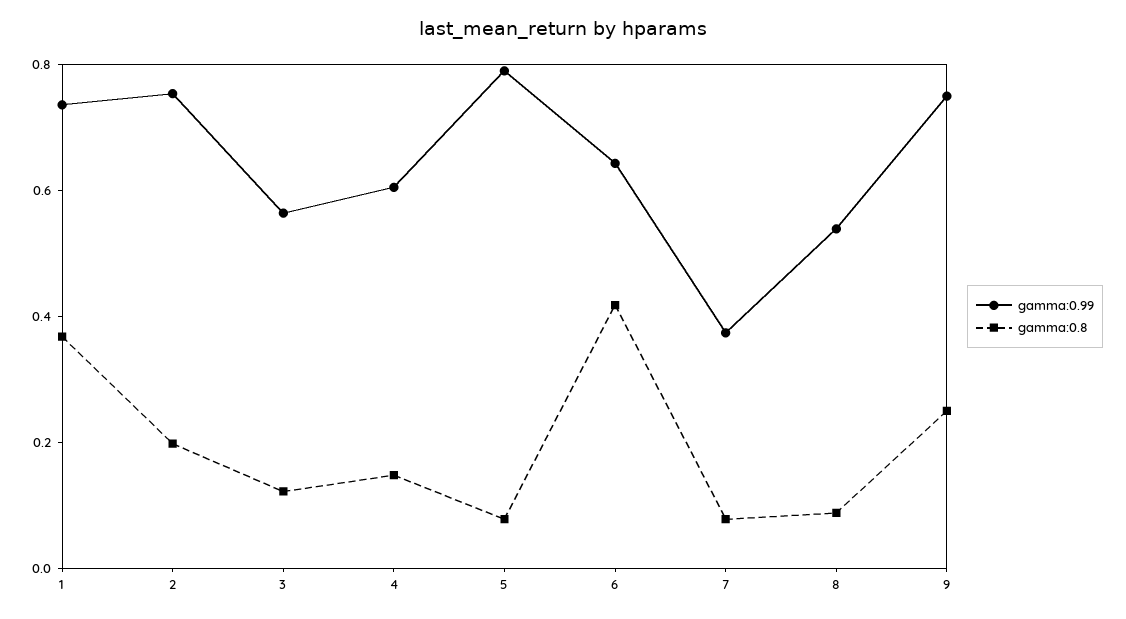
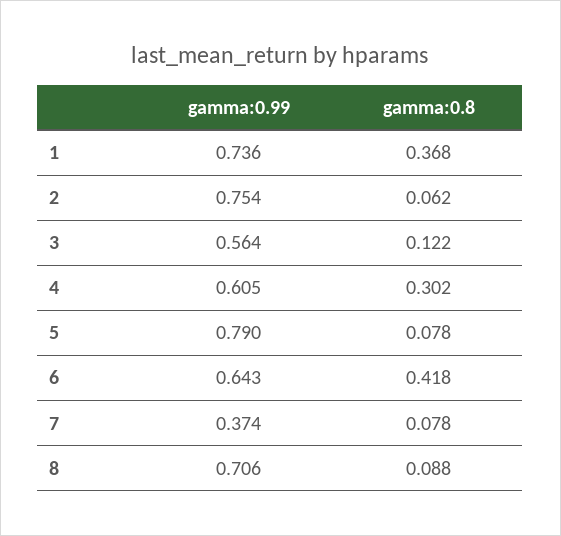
gamma:0.8, 2: 0.2 -> 0.062
gamma:0.8, 4: 0.15 -> 0.302
gamma:0.99, 8: 0.55 -> 0.706
gamma:0.99, 9: 0.75 -> none
gamma:0.8, 9: 0.25 -> none

